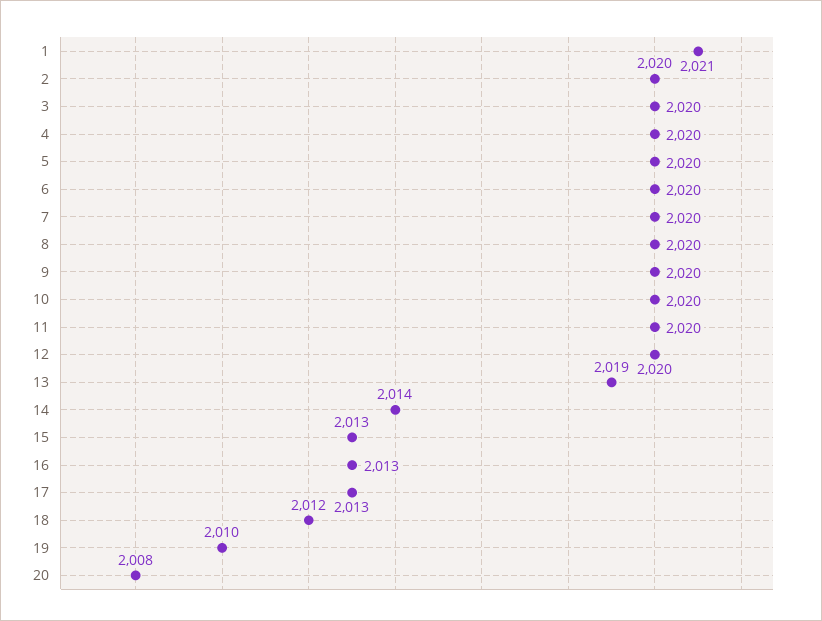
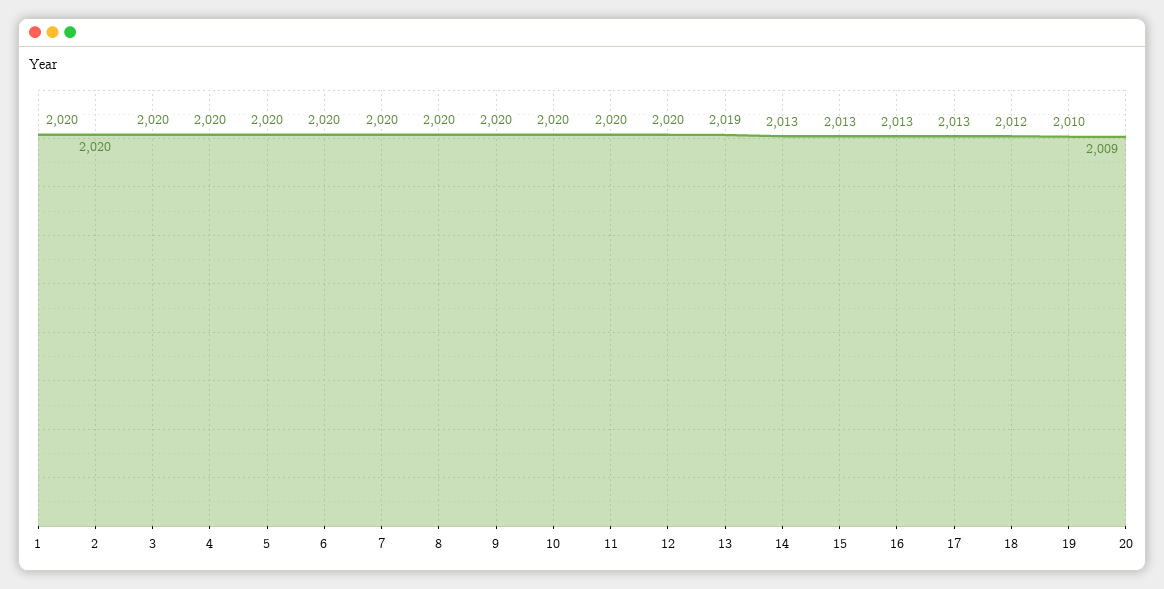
1: 2021 -> 2020
14: 2014 -> 2013
20: 2008 -> 2009

